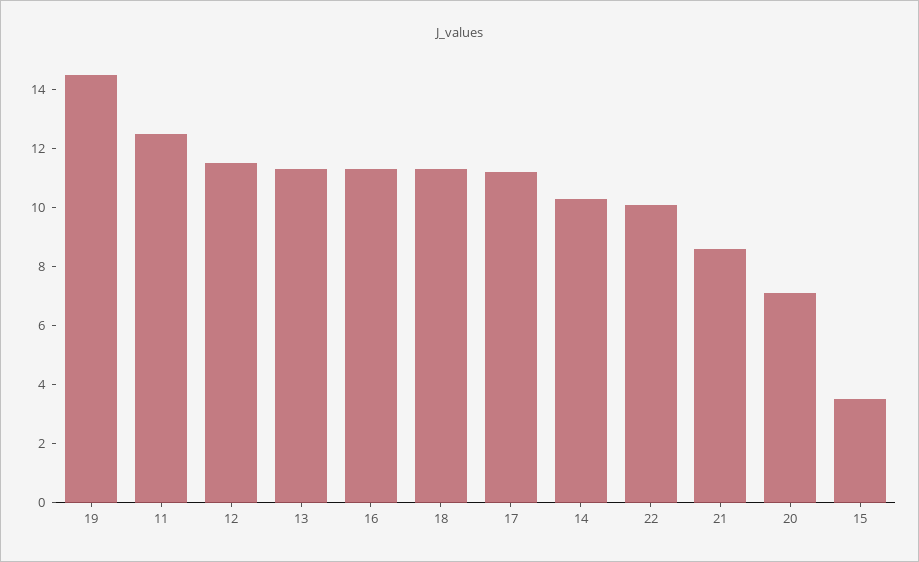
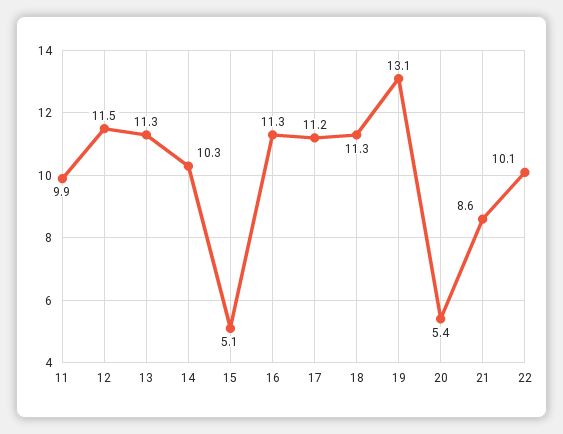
19: 14.5 -> 13.1
11: 12.5 -> 9.9
20: 7 -> 5.4
15: 3.5 -> 5.1

